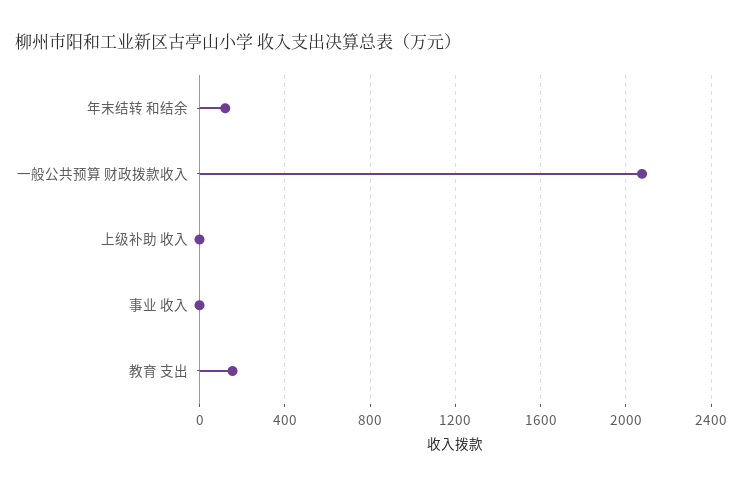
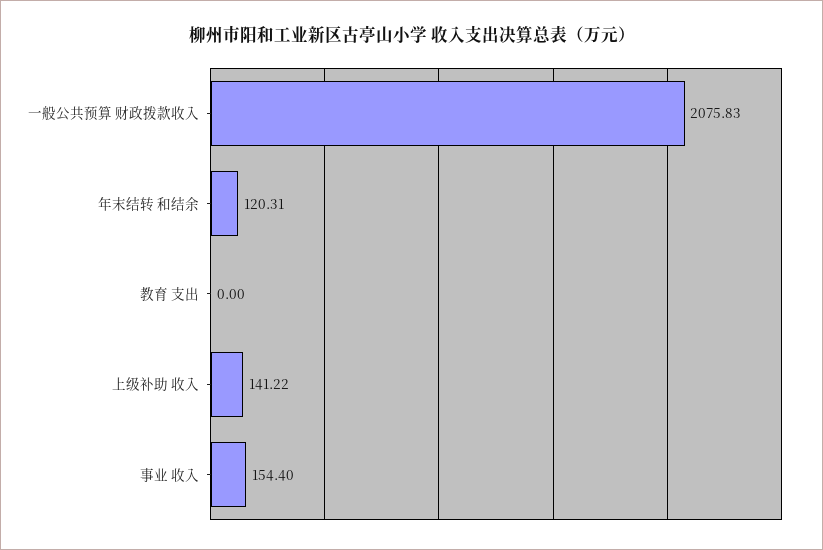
上级补助 收入: 0 -> 141.22
事业 收入: 0 -> 154.4
教育 支出: 150 -> 0

